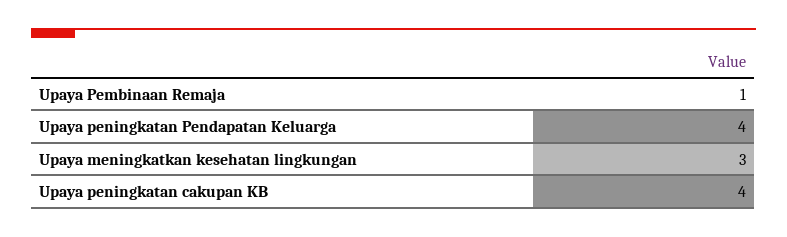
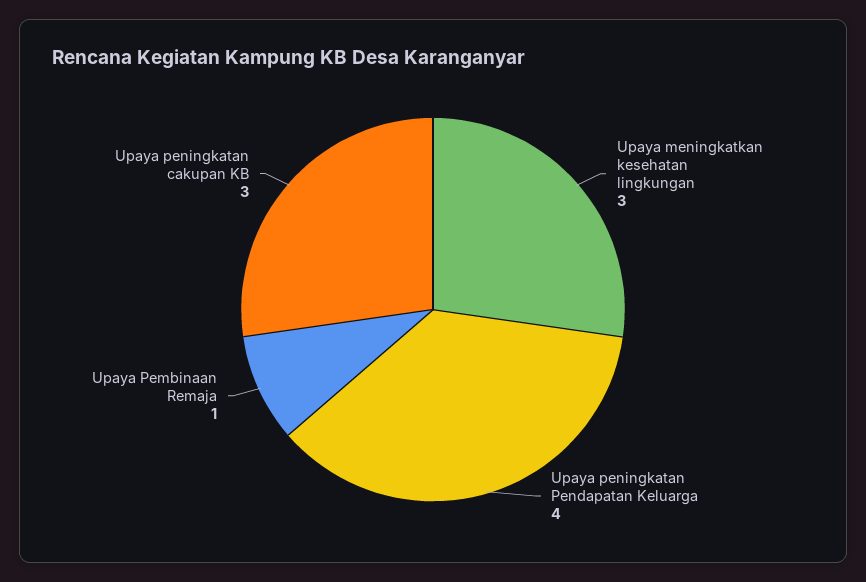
Upaya peningkatan cakupan KB: 4 -> 3

